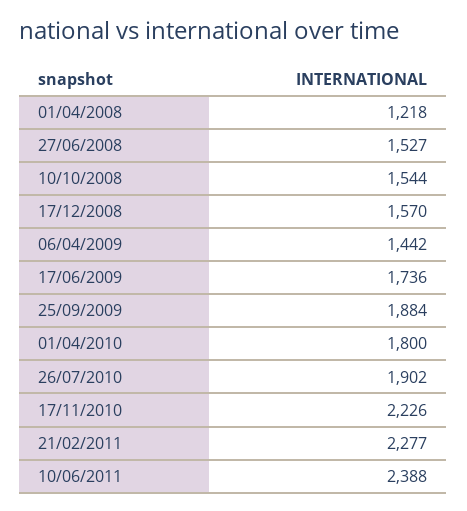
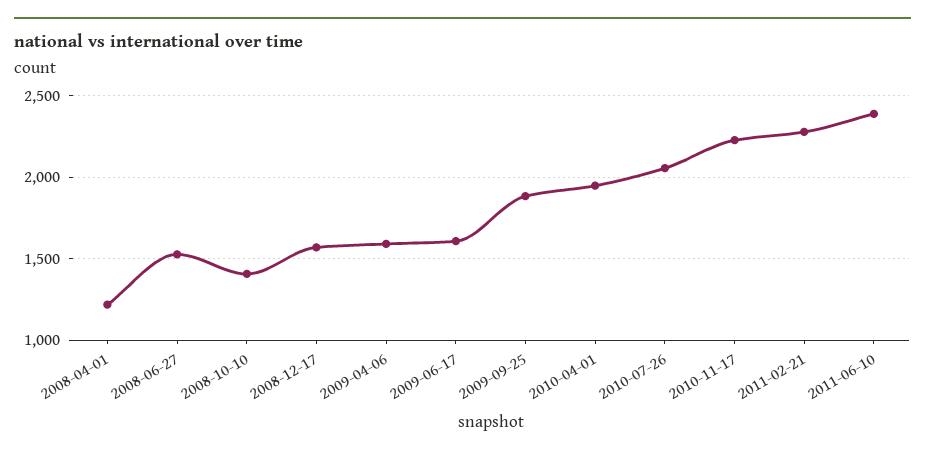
10/10/2008: 1544 -> 1400
06/04/2009: 1442 -> 1600
17/06/2009: 1736 -> 1600
01/04/2010: 1800 -> 1950
26/07/2010: 1902 -> 2050

